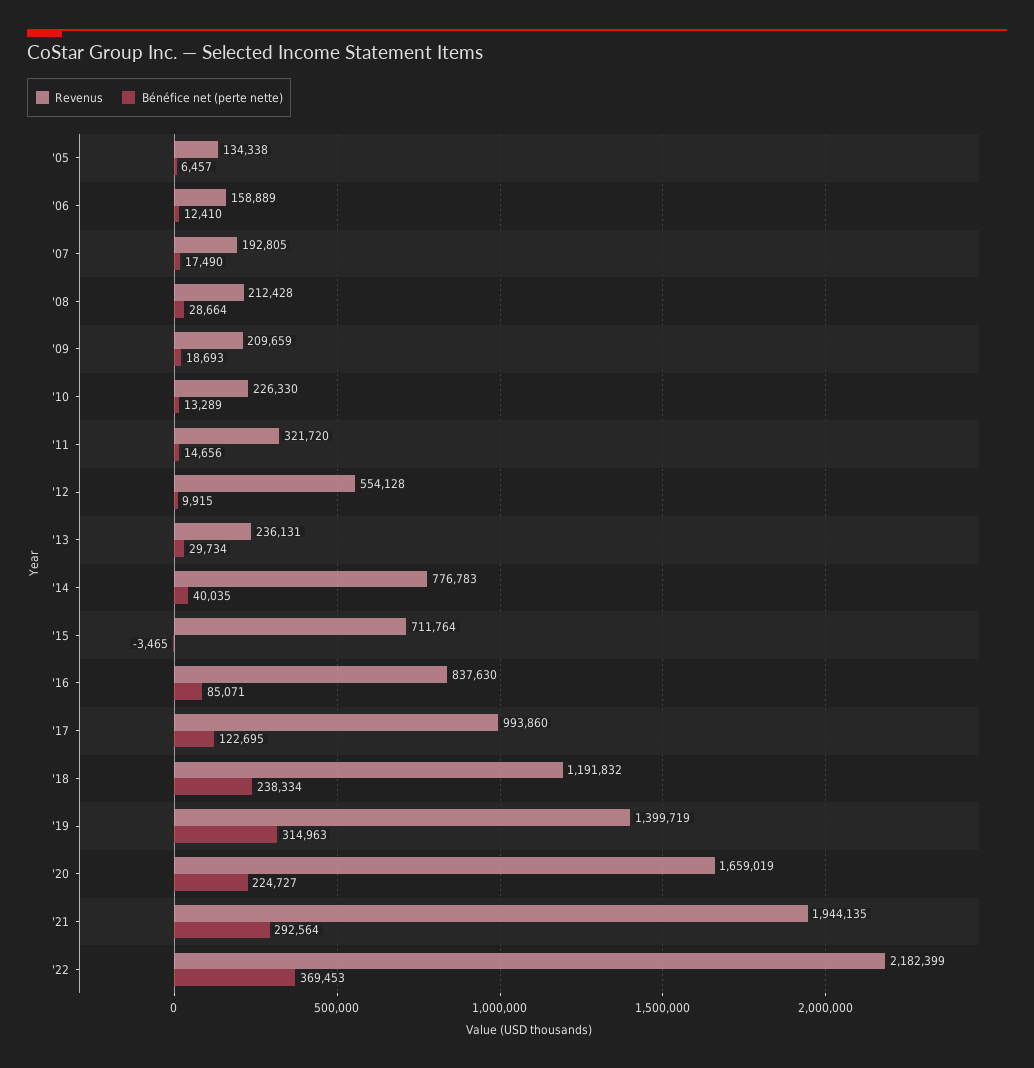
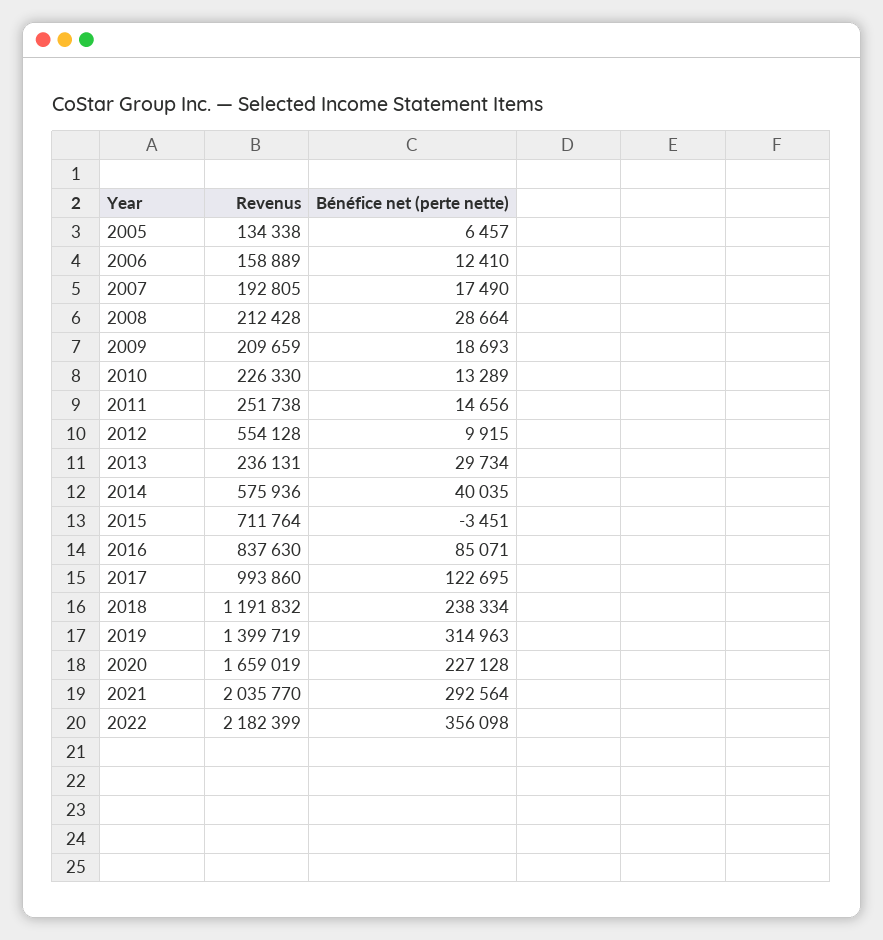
Revenus, '11: 321720 -> 251738
Revenus, '14: 776783 -> 575936
Bénéfice net (perte nette), '15: -3465 -> -3451
Bénéfice net (perte nette), '20: 224727 -> 227128
Revenus, '21: 1944135 -> 2035770
Bénéfice net (perte nette), '22: 369453 -> 356098

